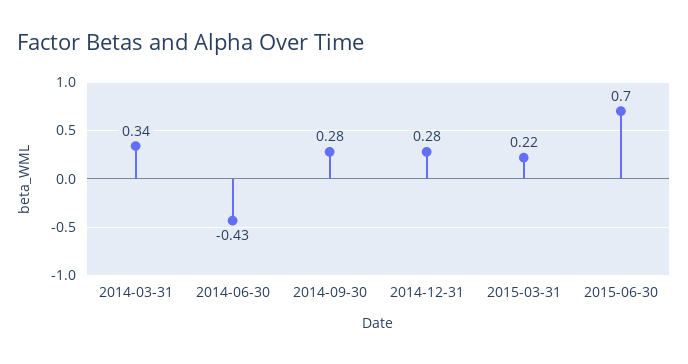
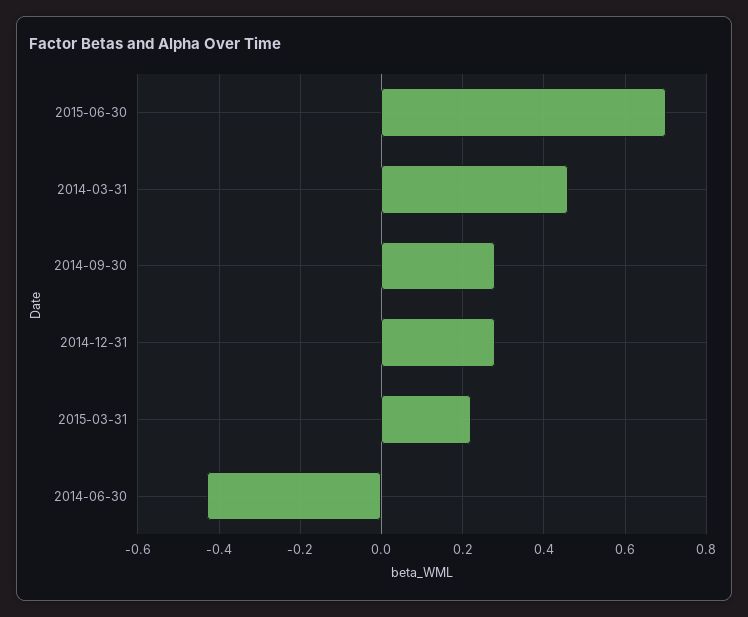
2014-03-31: 0.34 -> 0.45

